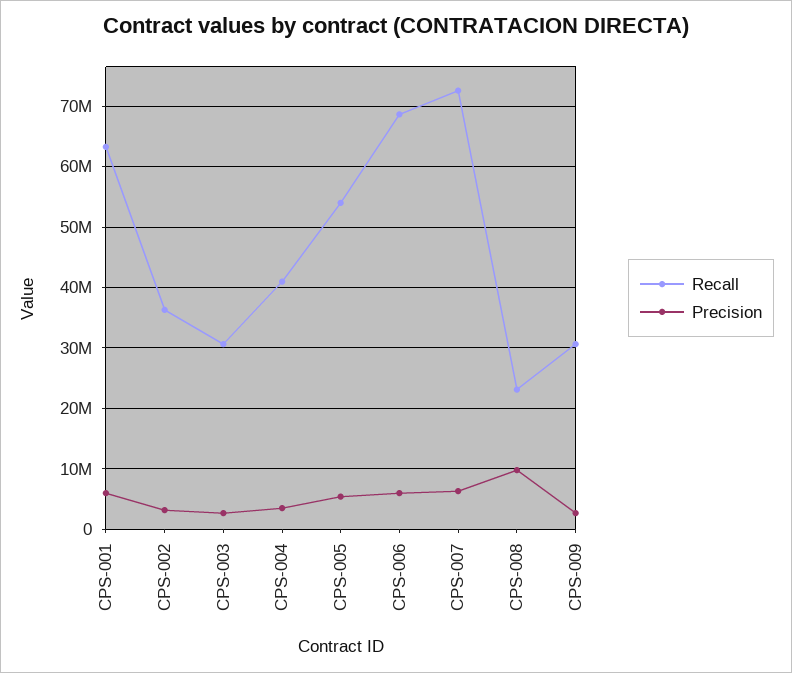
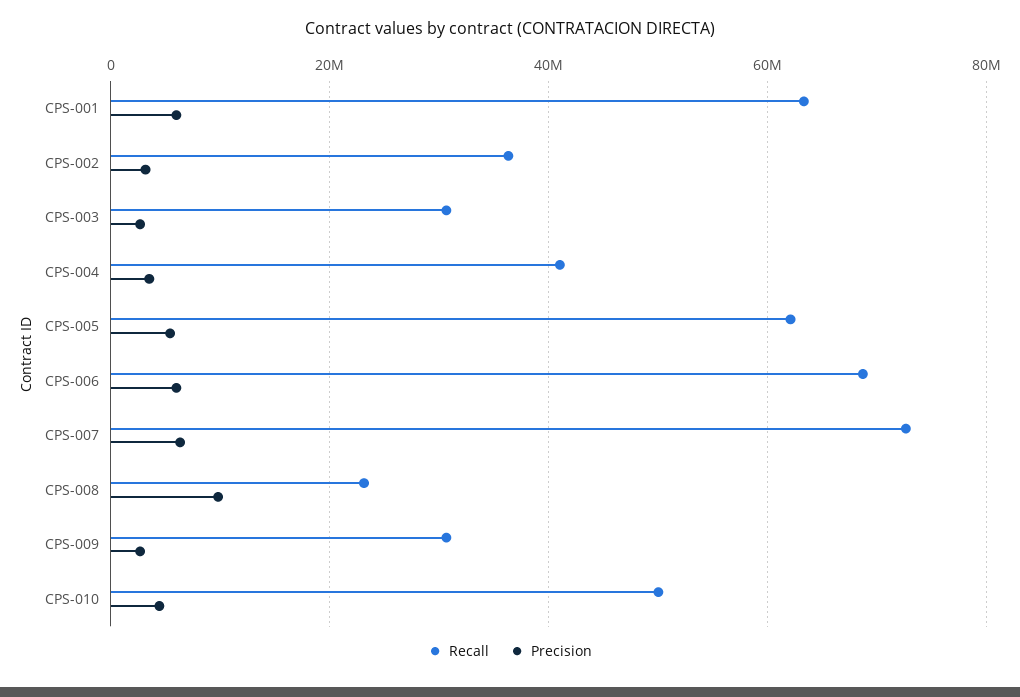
Recall, CPS-005: 54000000 -> 62000000
Recall, CPS-010: none -> 50000000
Precision, CPS-010: none -> 4000000

